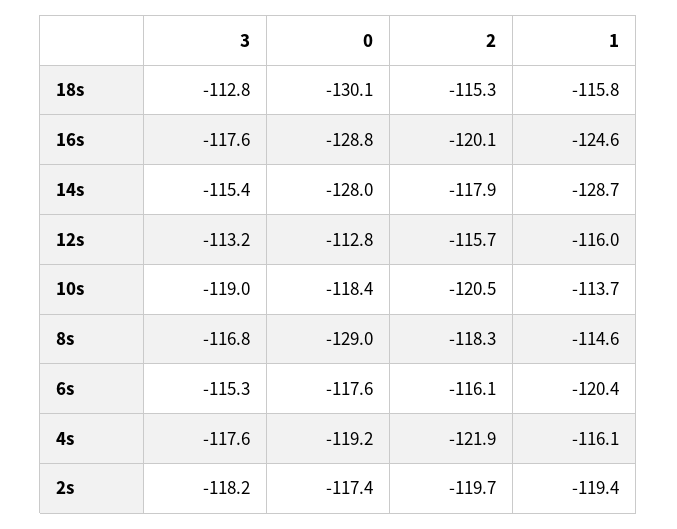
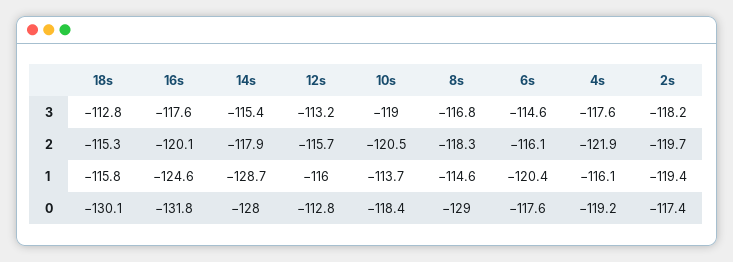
0, 16s: -128.8 -> -131.8
3, 6s: -115.3 -> -114.6

